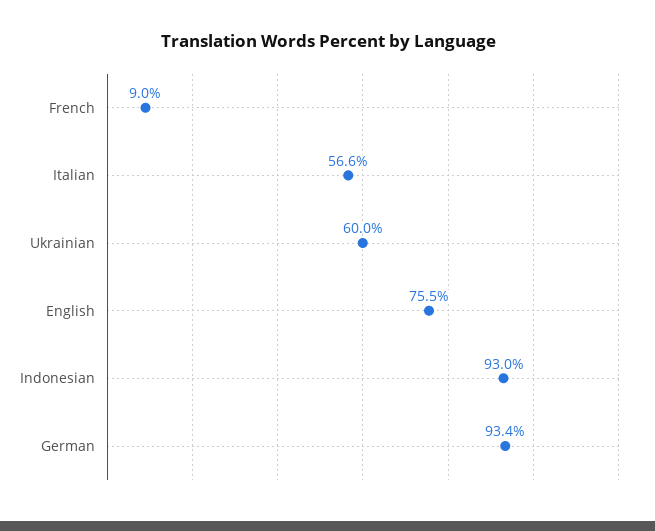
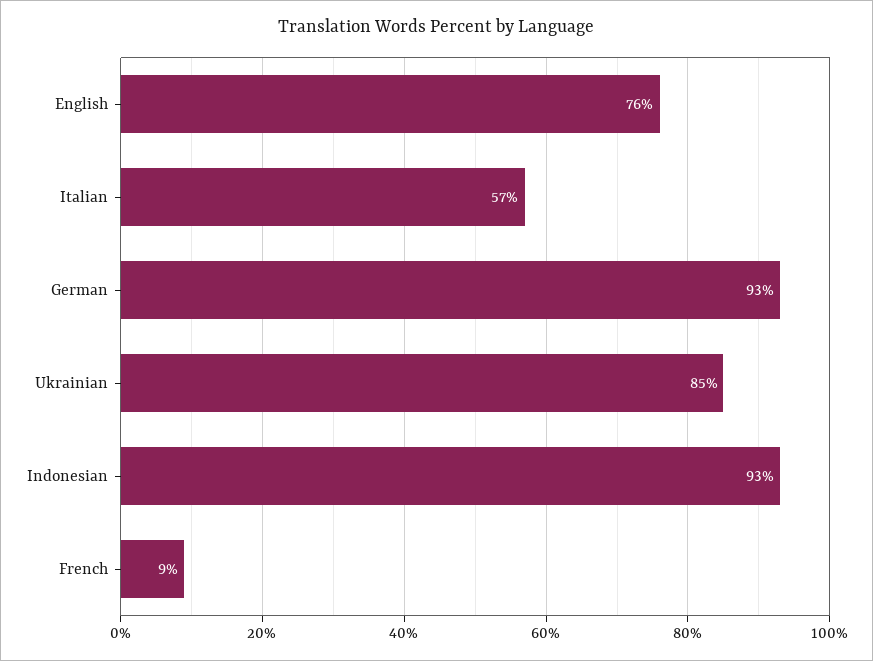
Ukrainian: 60 -> 85

